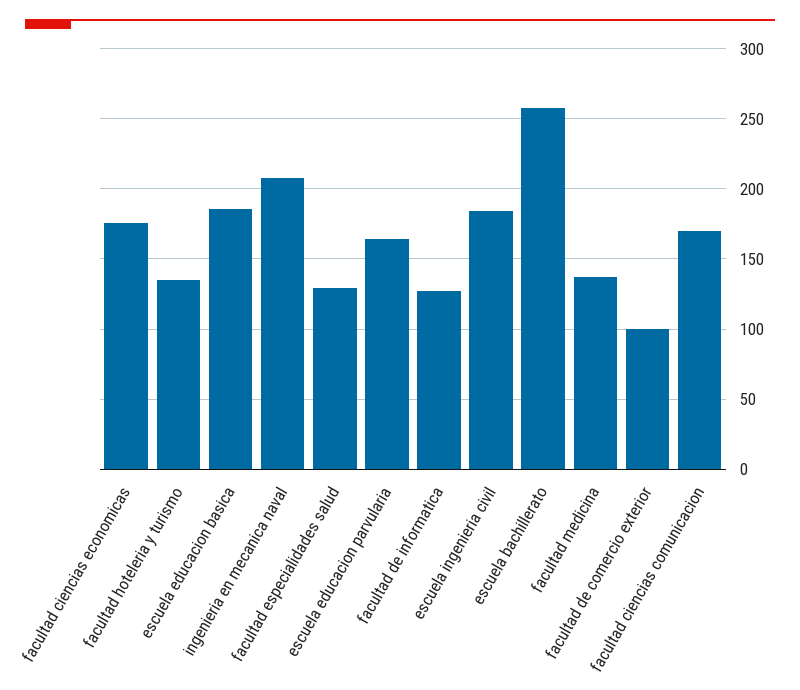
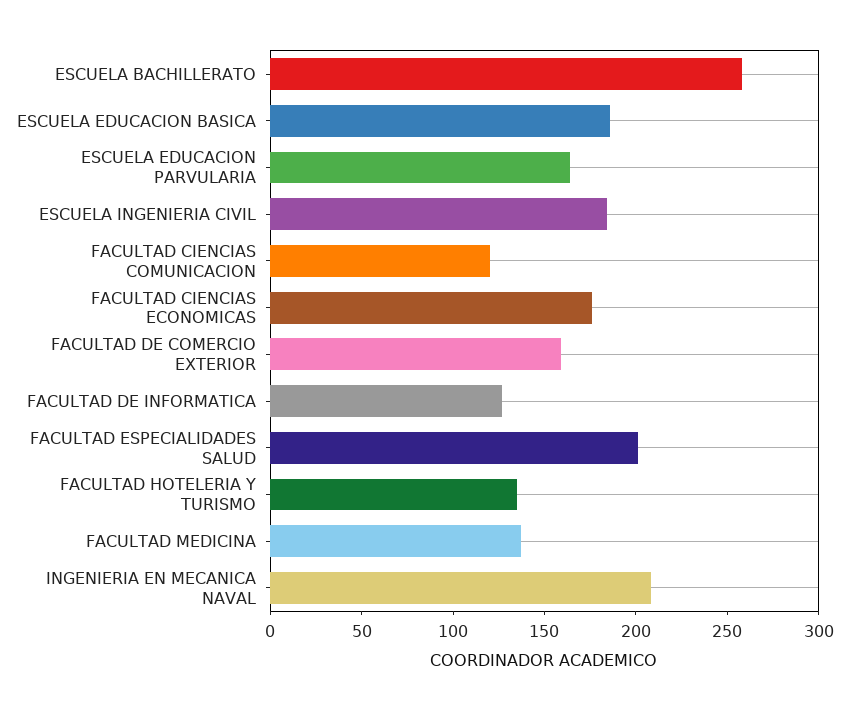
facultad especialidades salud: 130 -> 200
facultad de comercio exterior: 100 -> 160
facultad ciencias comunicacion: 170 -> 120

